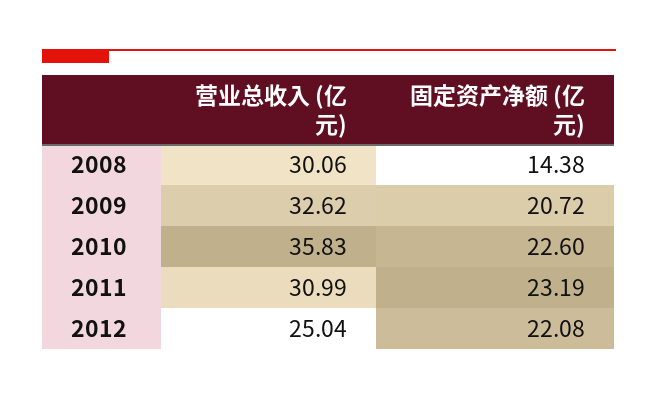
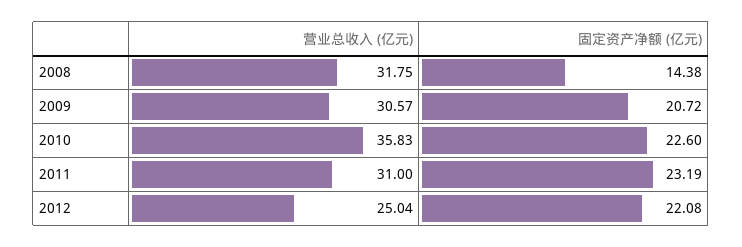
营业总收入 (亿元), 2008: 30.06 -> 31.75
营业总收入 (亿元), 2009: 32.62 -> 30.57
营业总收入 (亿元), 2011: 30.99 -> 31

